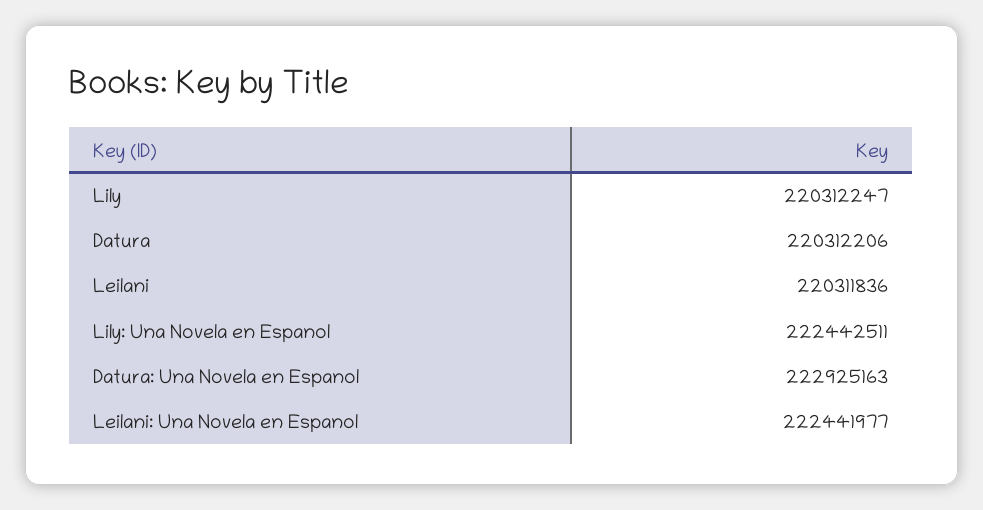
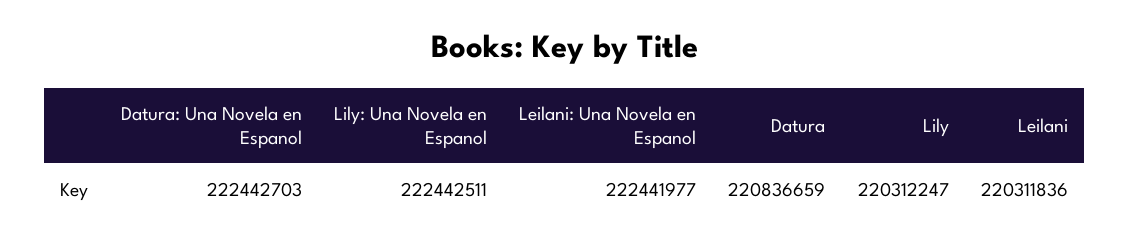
Datura: 220312206 -> 220836659
Datura: Una Novela en Espanol: 222925163 -> 222442703

